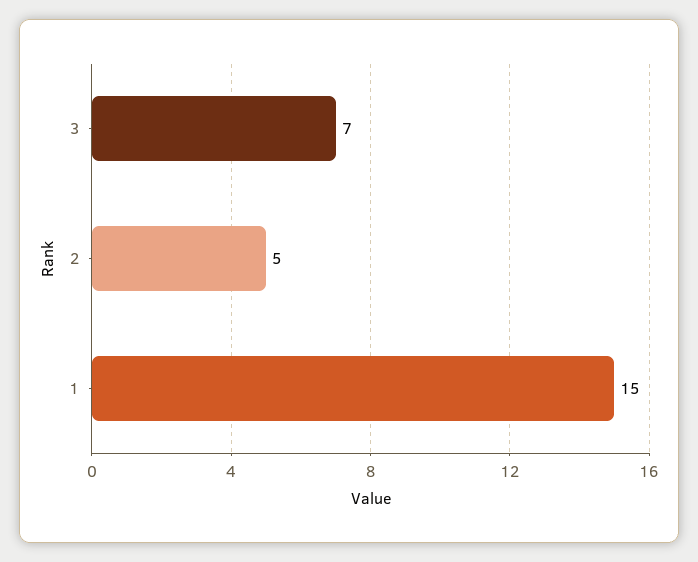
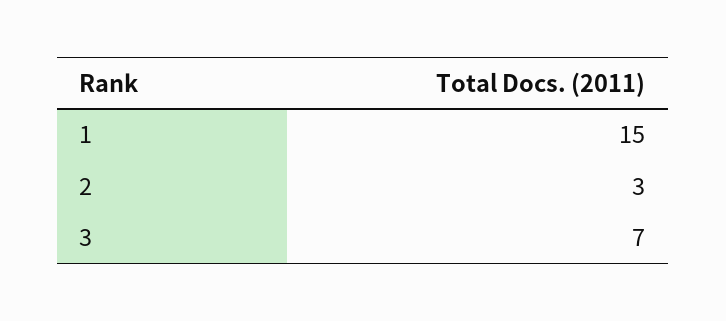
2: 5 -> 3

